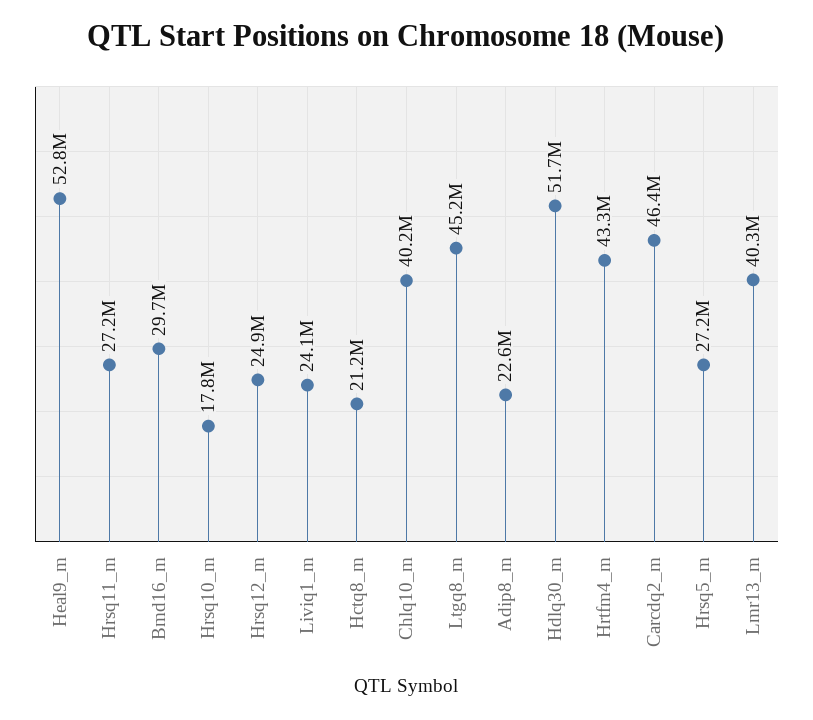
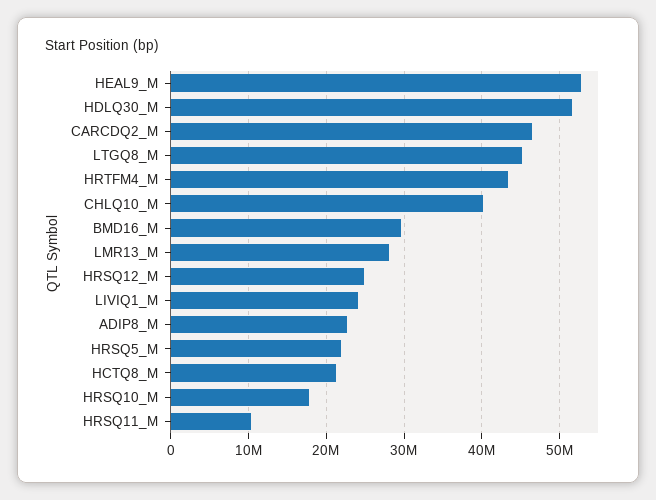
Hrsq11_m: 27200000 -> 10000000
Hrsq5_m: 27200000 -> 22000000
Lmr13_m: 40300000 -> 28000000

